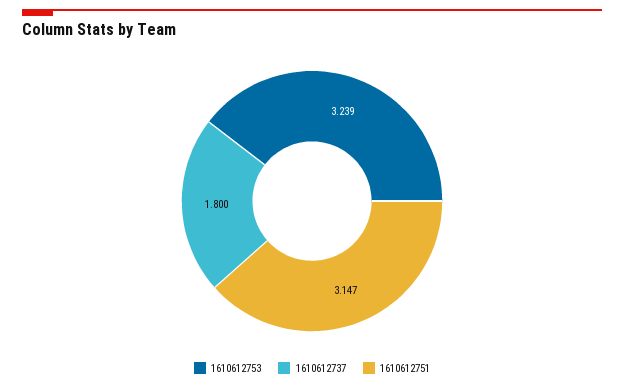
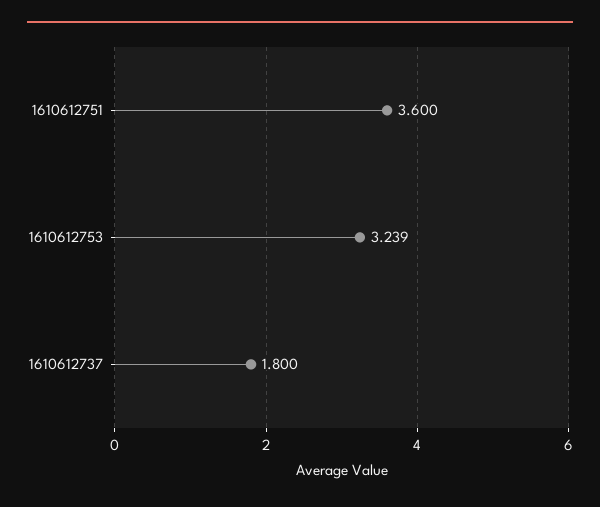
1610612751: 3.147 -> 3.6

